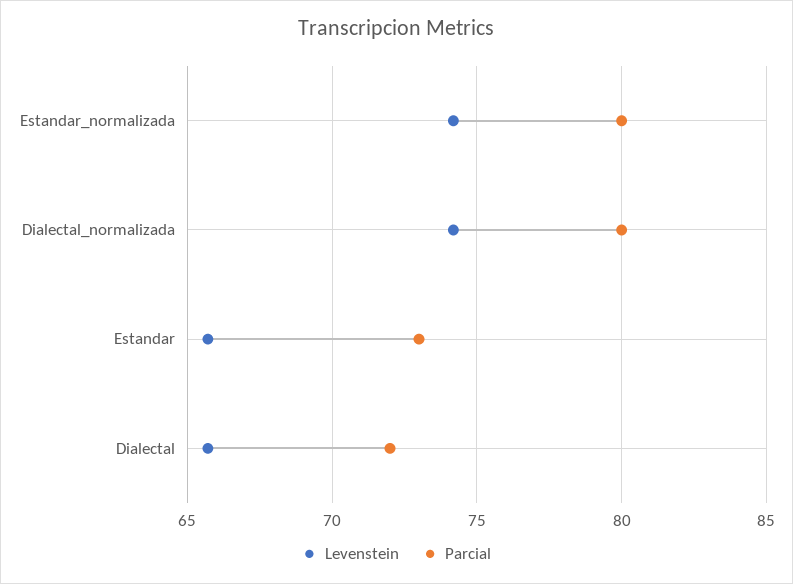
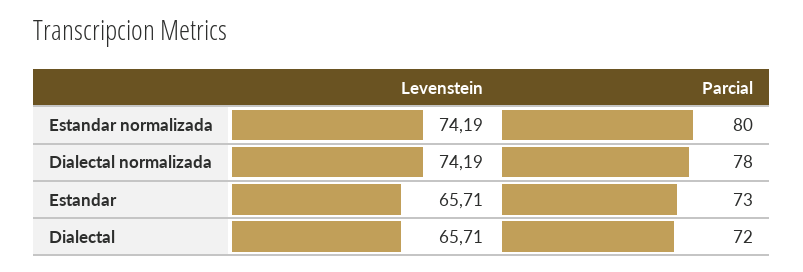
Parcial, Dialectal_normalizada: 80 -> 78

